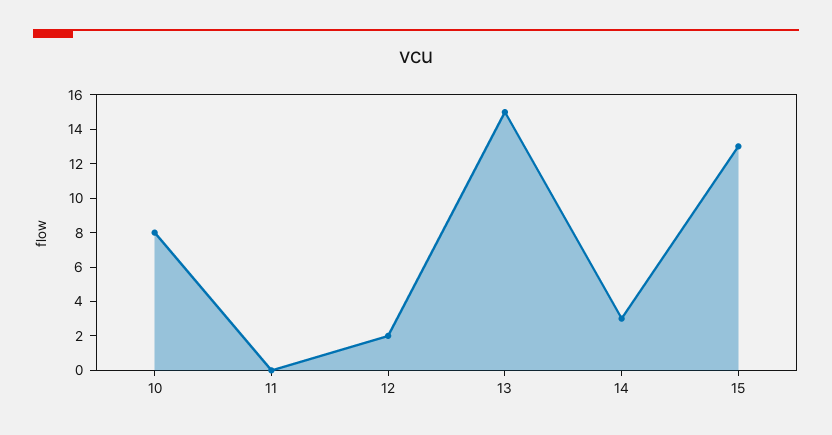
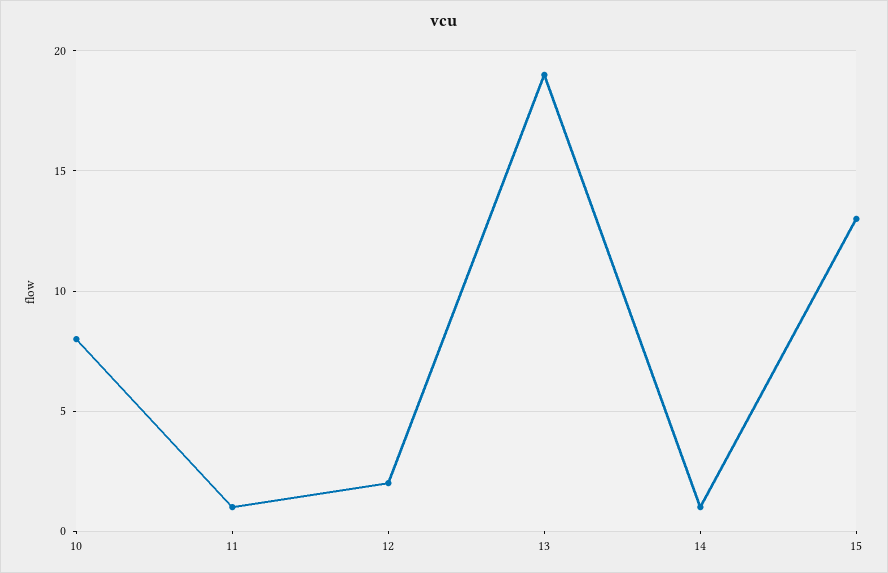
11: 0 -> 1
13: 15 -> 19
14: 3 -> 1

